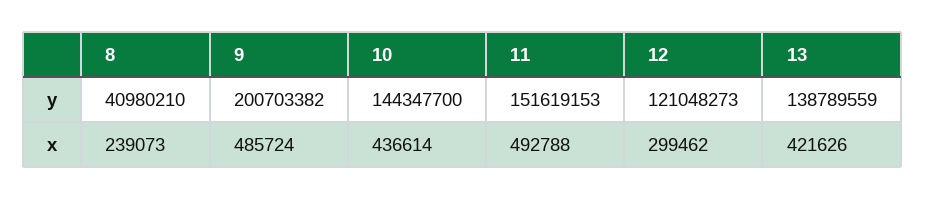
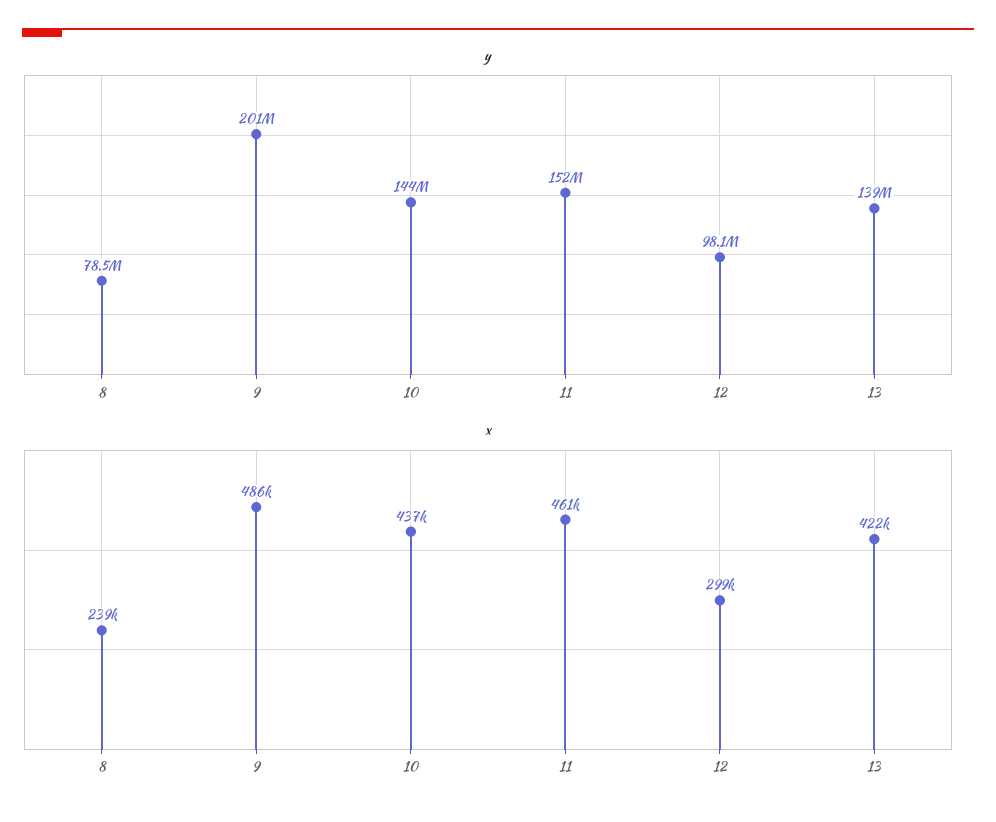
y, 8: 40980210 -> 78500000
y, 12: 121048273 -> 98100000
x, 11: 492788 -> 461000

